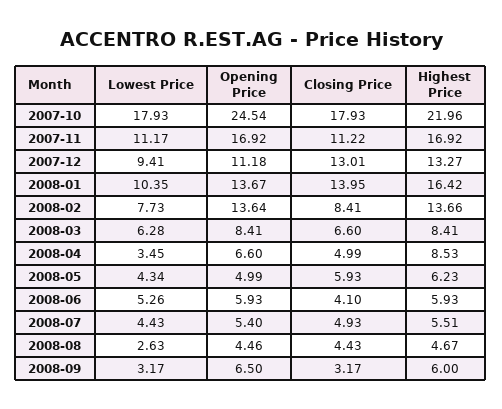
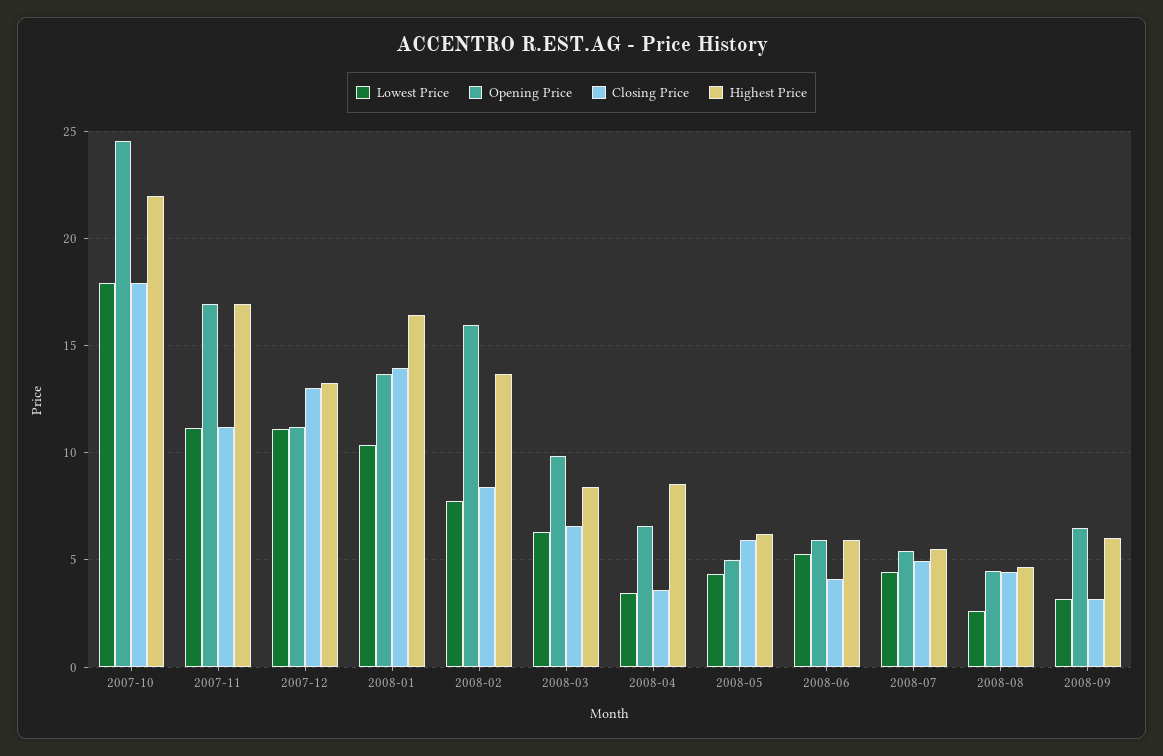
Lowest Price, 2007-12: 9.41 -> 11
Opening Price, 2008-02: 13.64 -> 16
Opening Price, 2008-03: 8.41 -> 10
Closing Price, 2008-04: 4.99 -> 3.5

